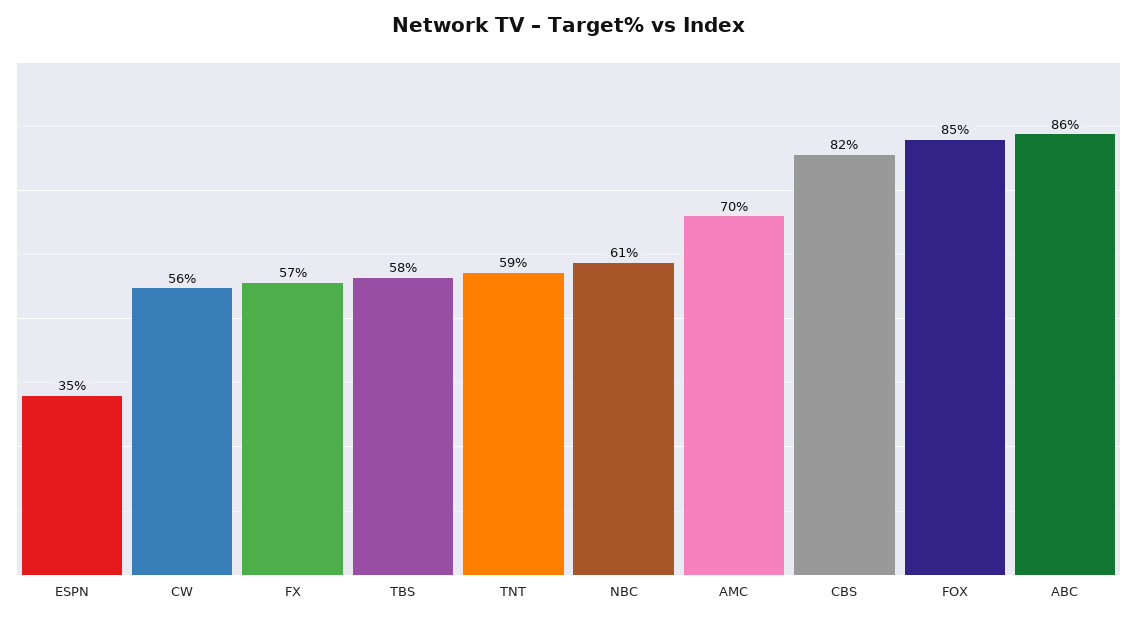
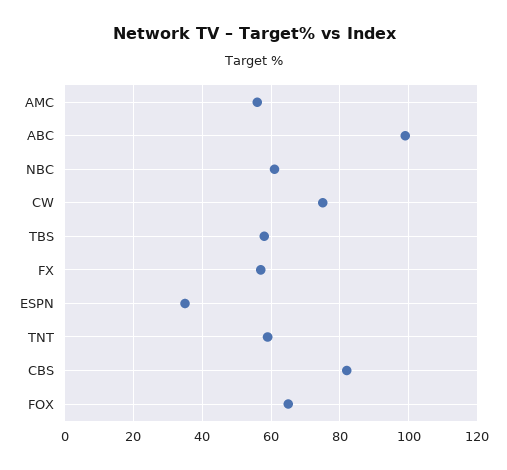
CW: 56 -> 75
AMC: 70 -> 55
FOX: 85 -> 65
ABC: 86 -> 100

